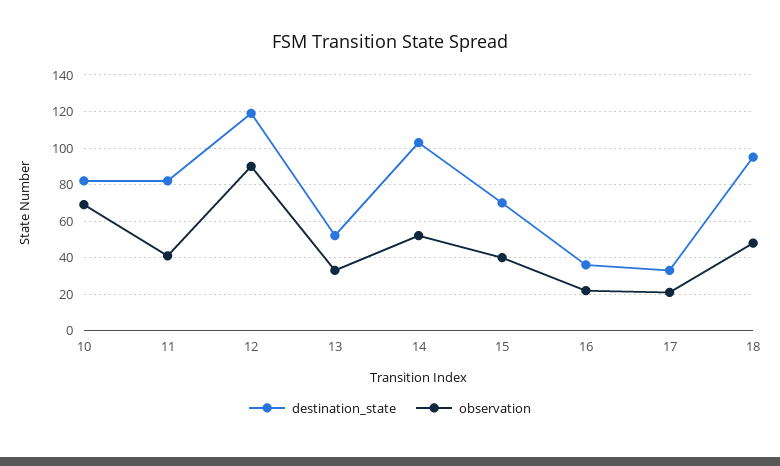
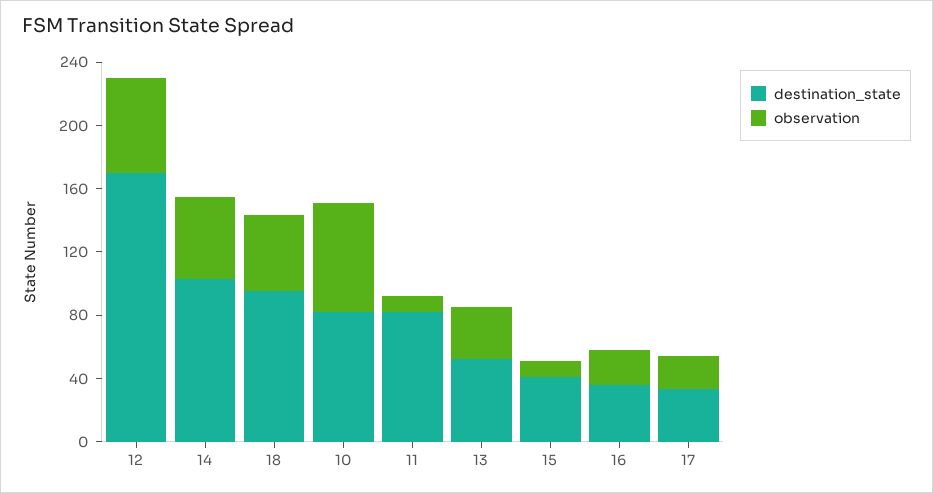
observation, 11: 40 -> 10
destination_state, 12: 120 -> 170
observation, 12: 90 -> 60
destination_state, 15: 70 -> 40
observation, 15: 40 -> 10

